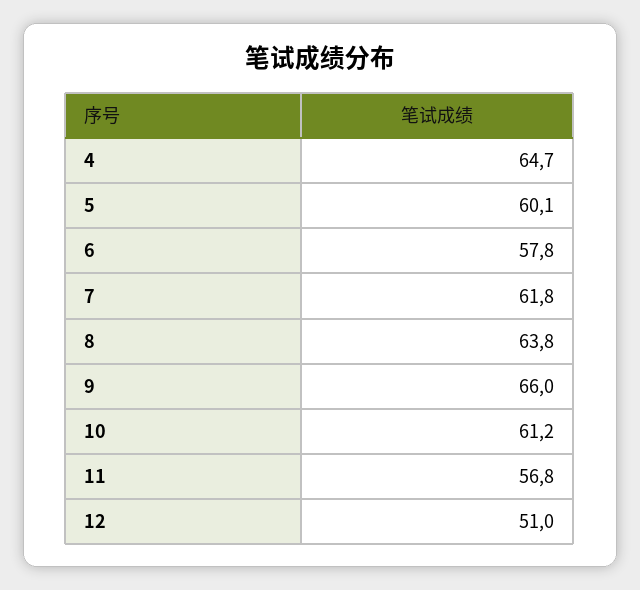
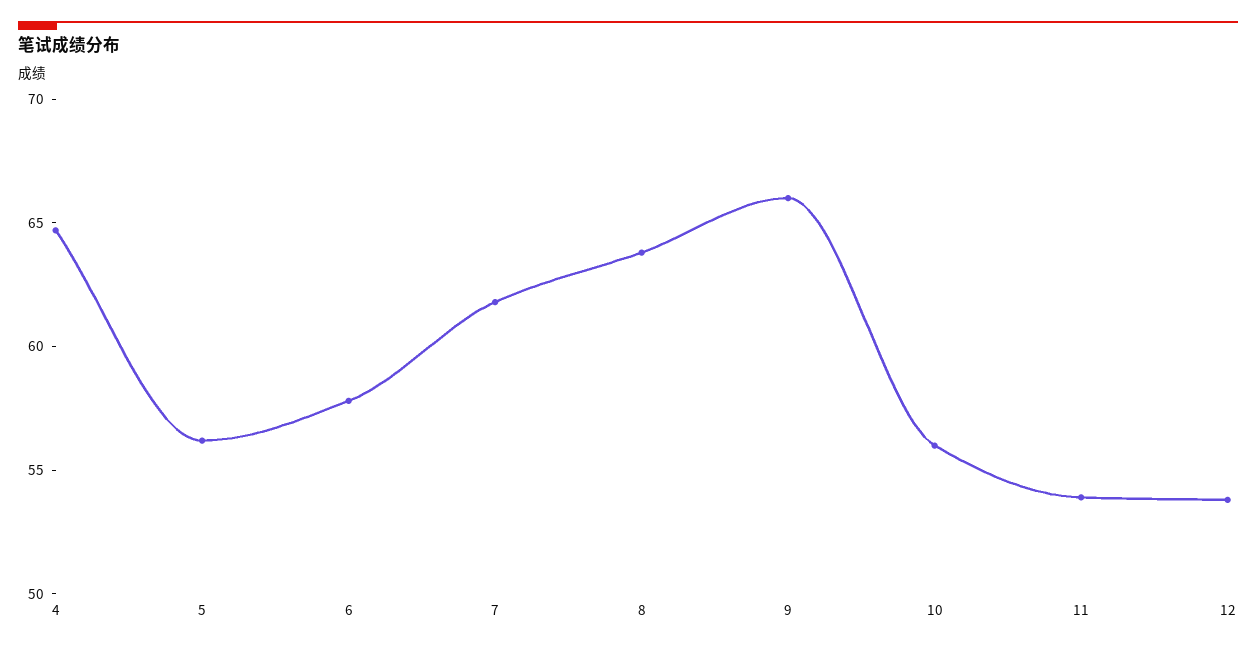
5: 60.1 -> 56
10: 61.2 -> 56
11: 56.8 -> 54
12: 51 -> 54

